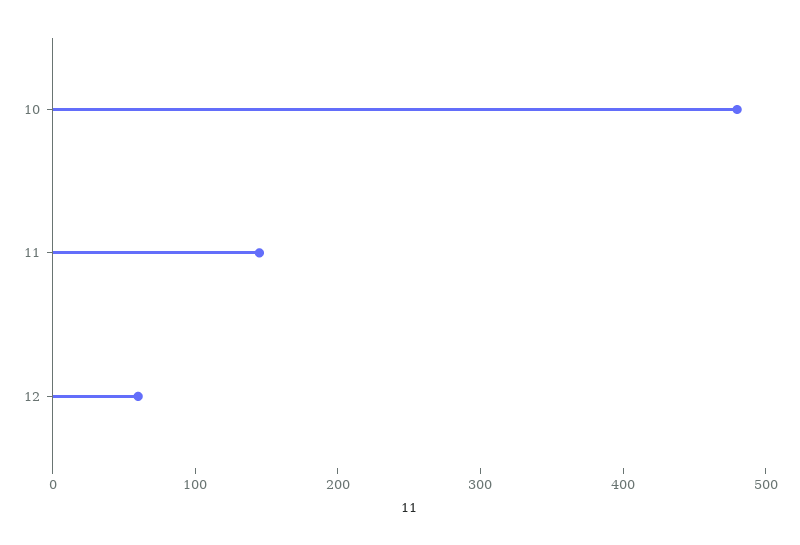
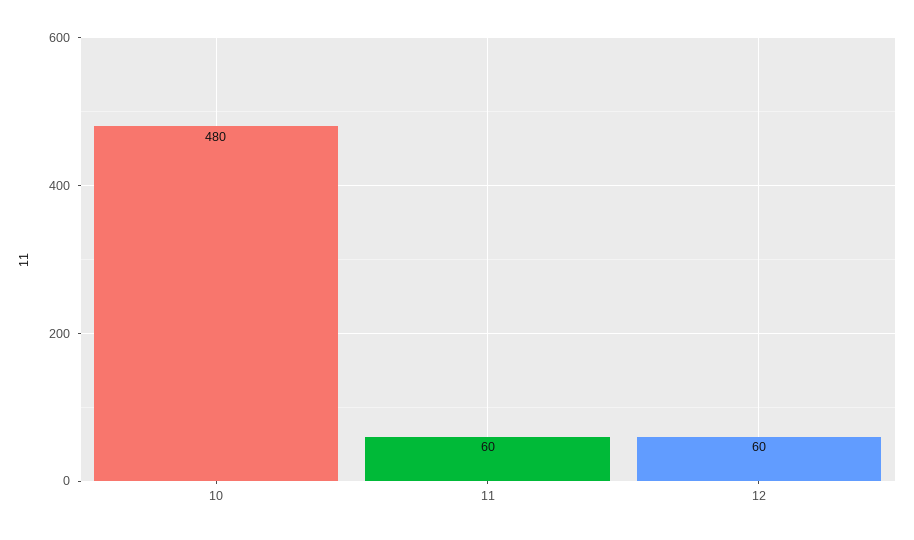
11: 140 -> 60

